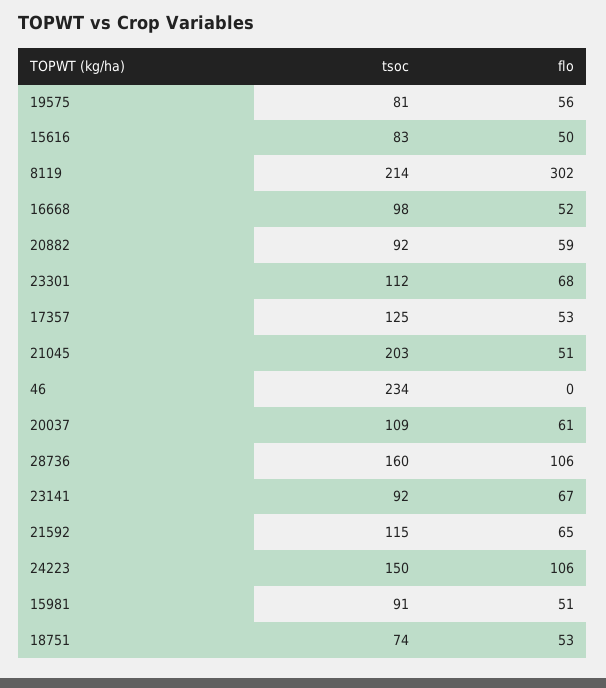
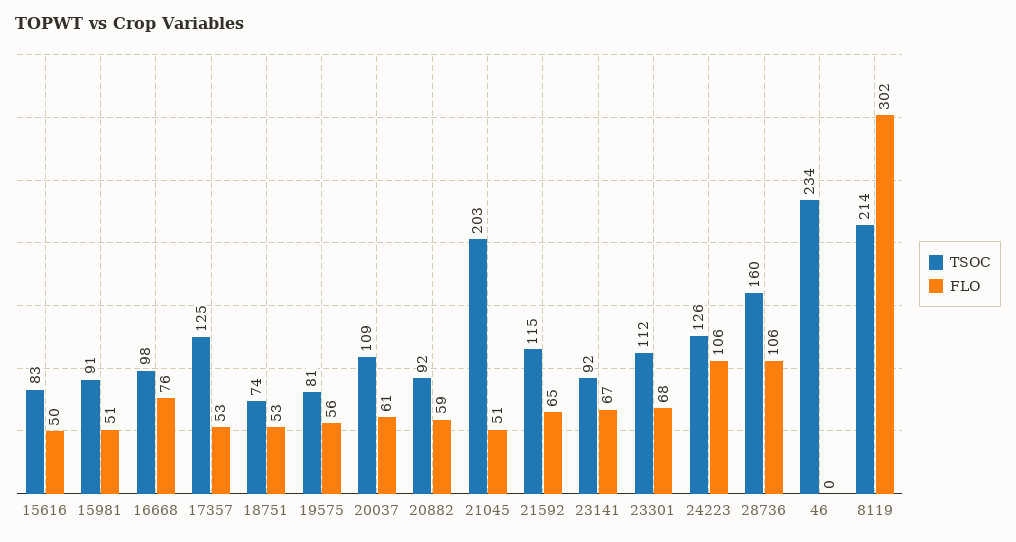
flo, 16668: 52 -> 76
tsoc, 24223: 150 -> 126

